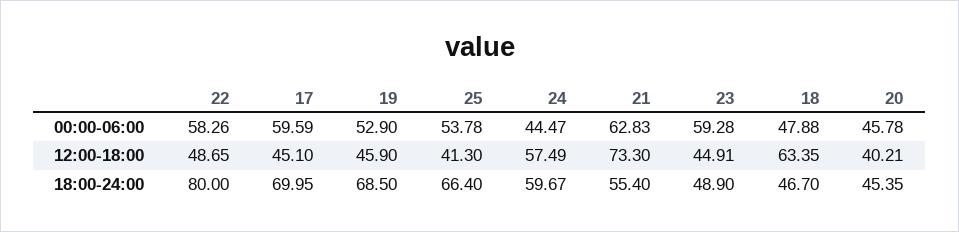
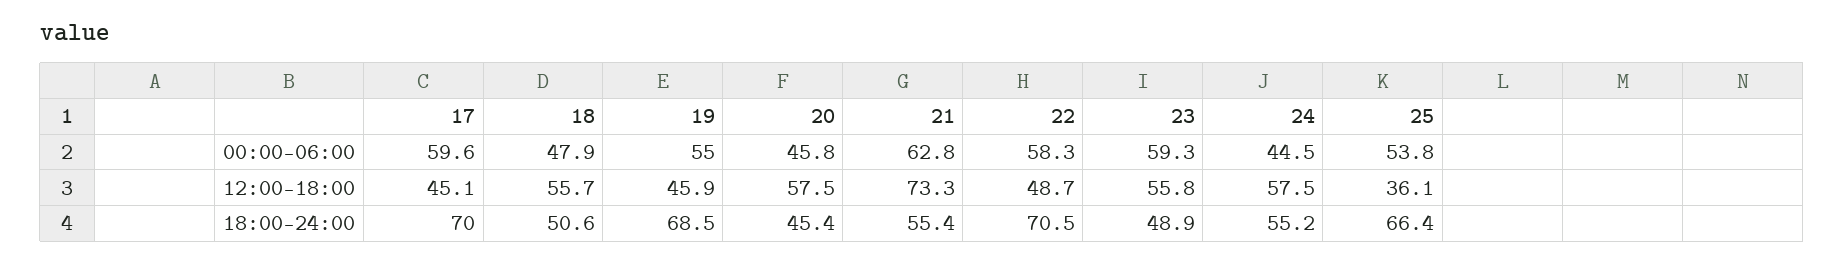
19, 00:00-06:00: 52.9 -> 55
25, 12:00-18:00: 41.3 -> 36.1
23, 12:00-18:00: 44.91 -> 55.8
18, 12:00-18:00: 63.35 -> 55.7
20, 12:00-18:00: 40.21 -> 57.5
22, 18:00-24:00: 80 -> 70.5
24, 18:00-24:00: 59.67 -> 55.2
18, 18:00-24:00: 46.7 -> 50.6

